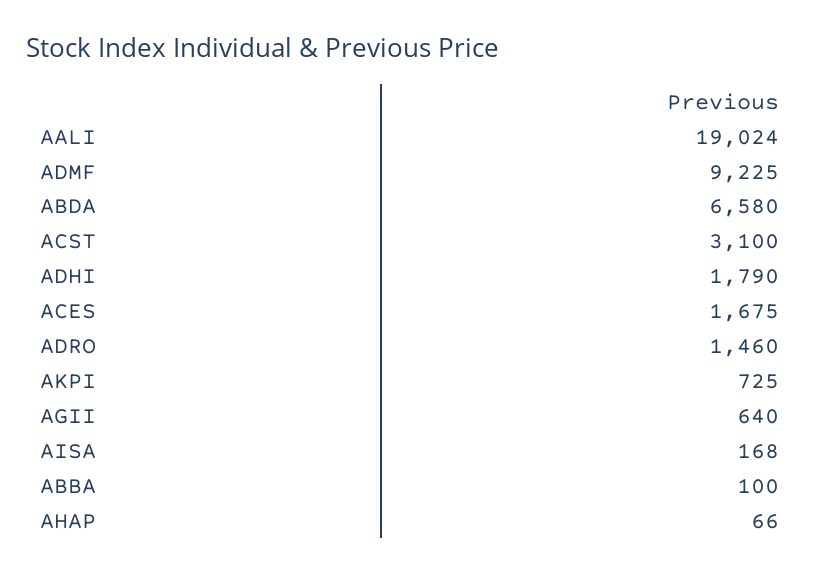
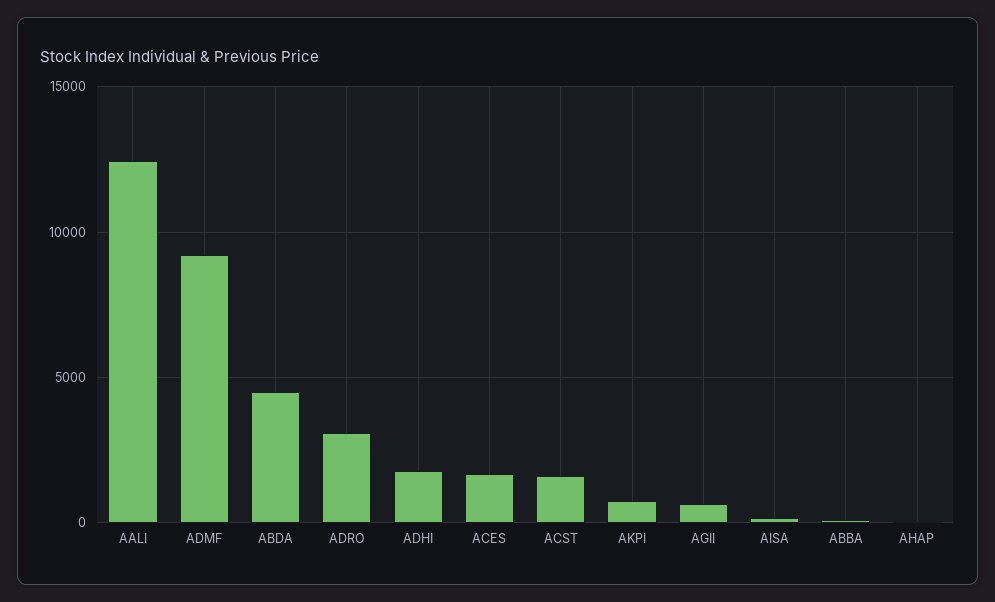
AALI: 19024 -> 12500
ABDA: 6580 -> 4500
ACST: 3100 -> 1500
ADRO: 1460 -> 3000

